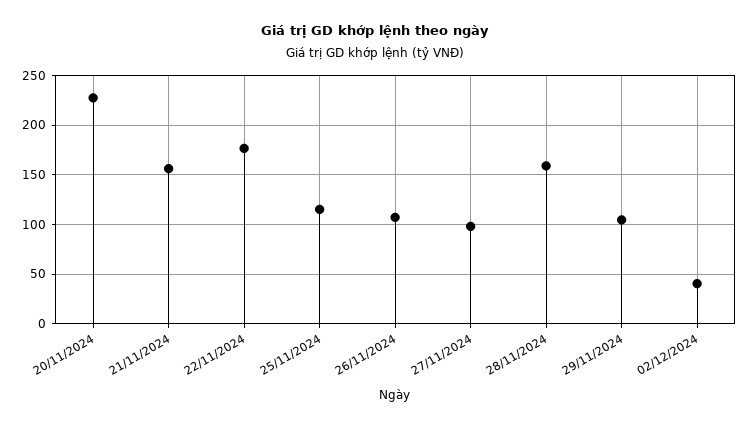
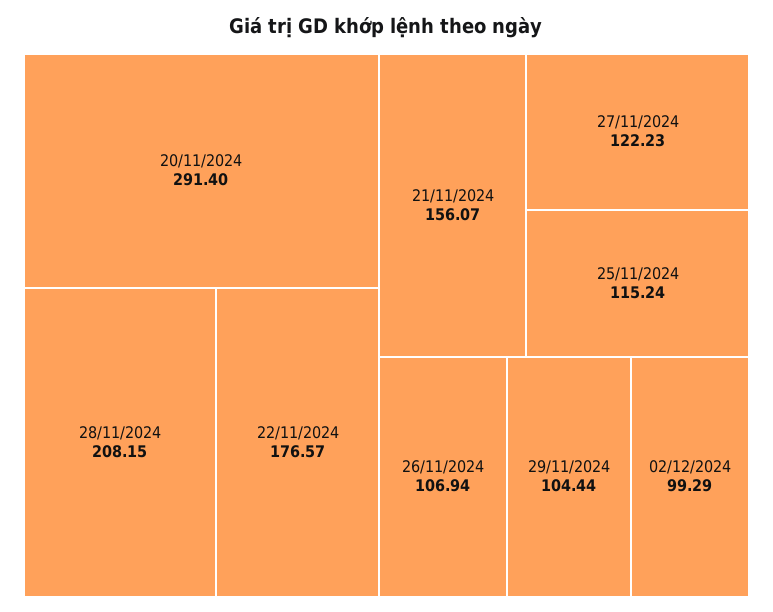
20/11/2024: 230 -> 291.4
27/11/2024: 100 -> 122.23
28/11/2024: 160 -> 208.15
02/12/2024: 40 -> 99.29

